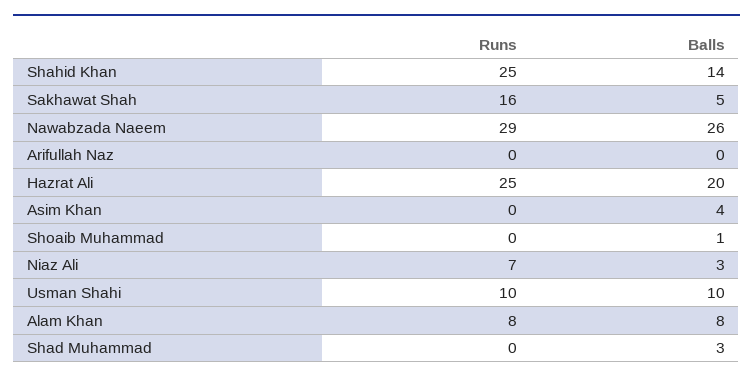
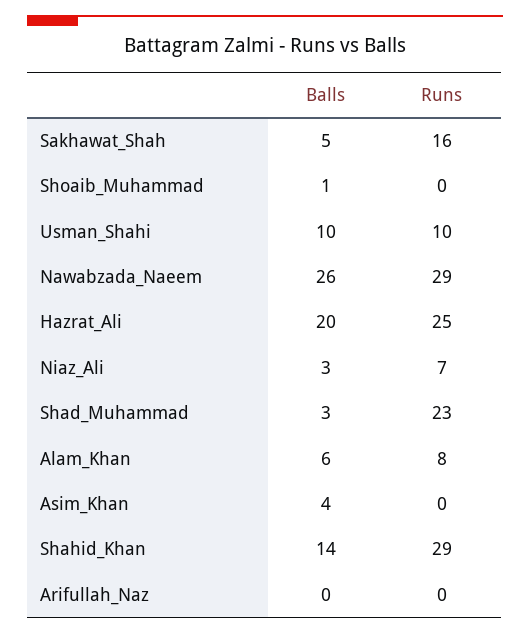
Runs, Shahid Khan: 25 -> 29
Balls, Alam Khan: 8 -> 6
Runs, Shad Muhammad: 0 -> 23

